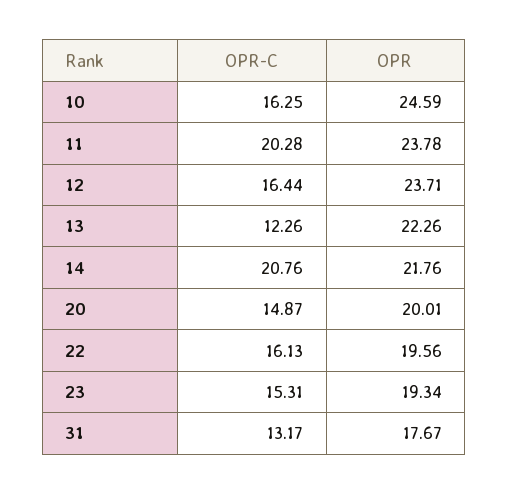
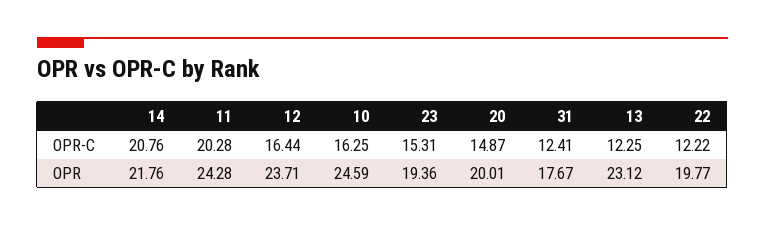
OPR, 11: 23.78 -> 24.28
OPR-C, 13: 12.26 -> 12.25
OPR, 13: 22.26 -> 23.12
OPR-C, 22: 16.13 -> 12.22
OPR, 22: 19.56 -> 19.77
OPR, 23: 19.34 -> 19.36
OPR-C, 31: 13.17 -> 12.41

